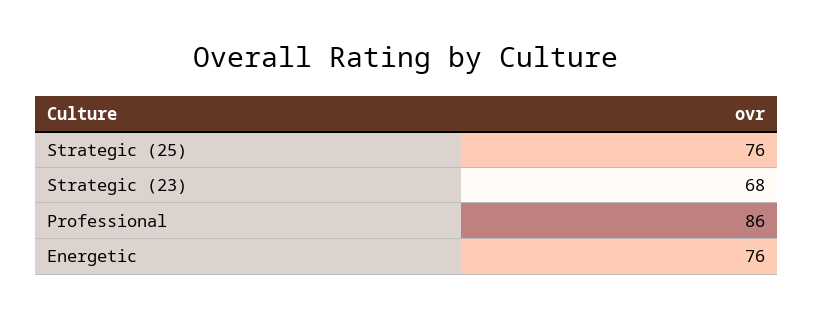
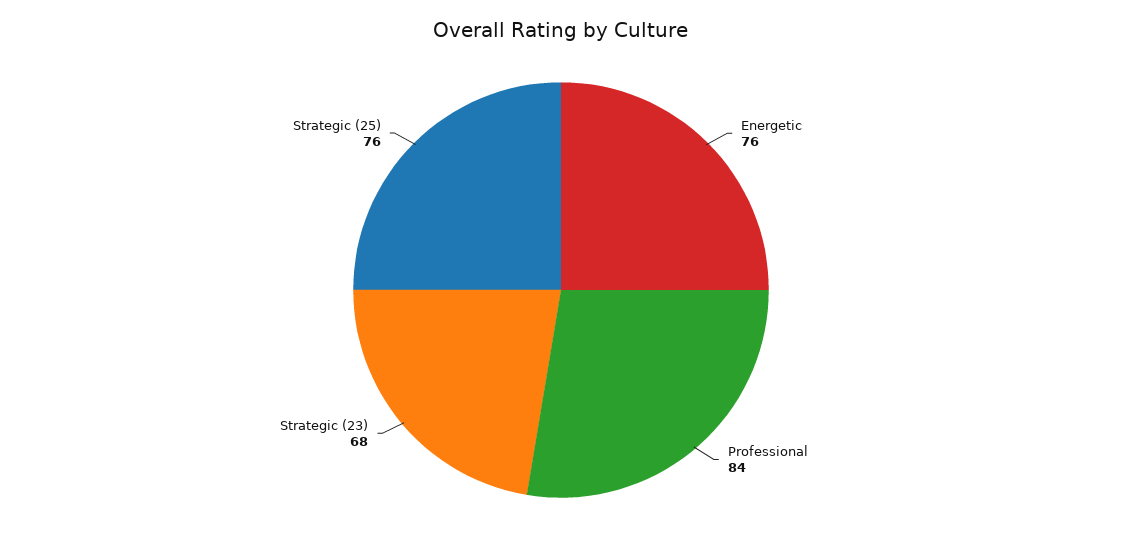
Professional: 86 -> 84

